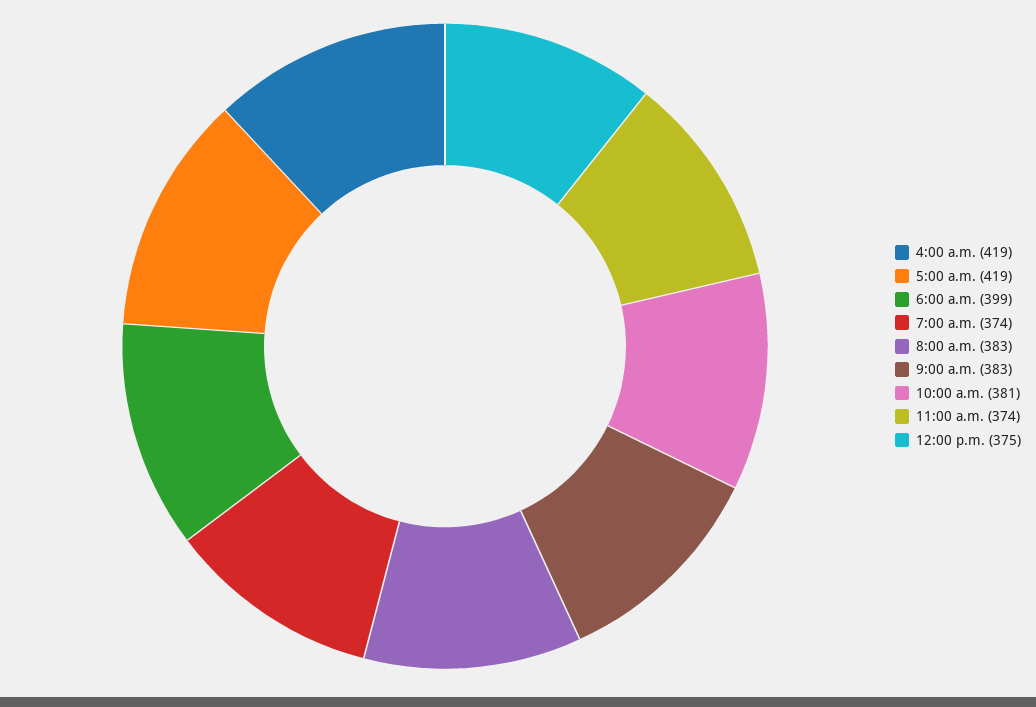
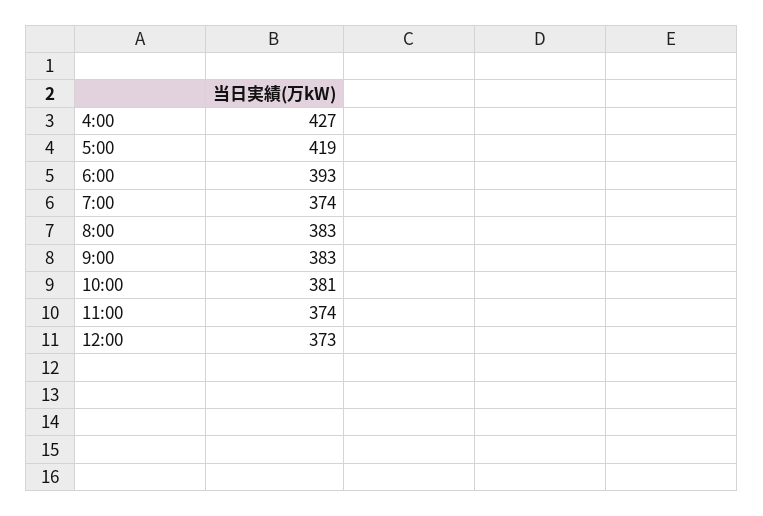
4:00 a.m.: 419 -> 427
6:00 a.m.: 399 -> 393
12:00 p.m.: 375 -> 373

